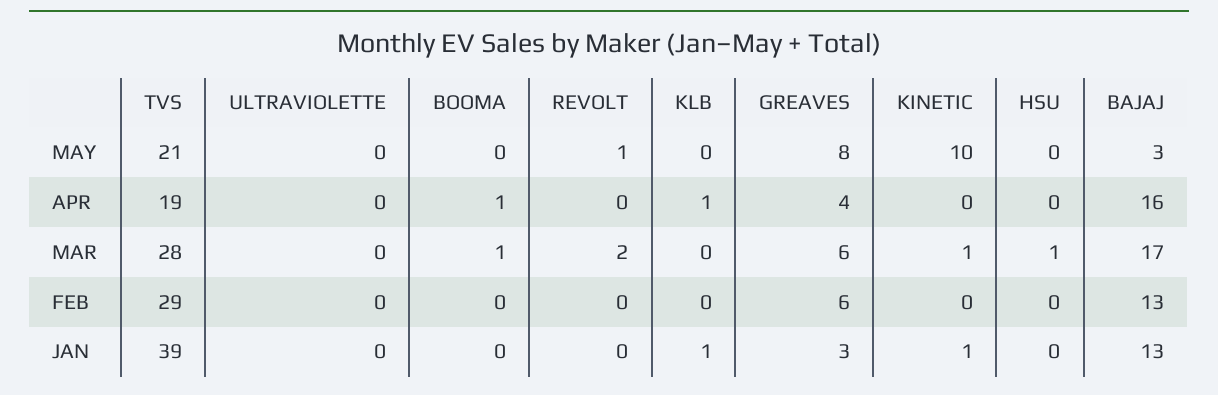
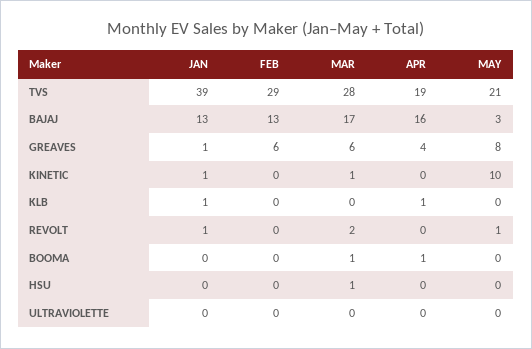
REVOLT, JAN: 0 -> 1
GREAVES, JAN: 3 -> 1

